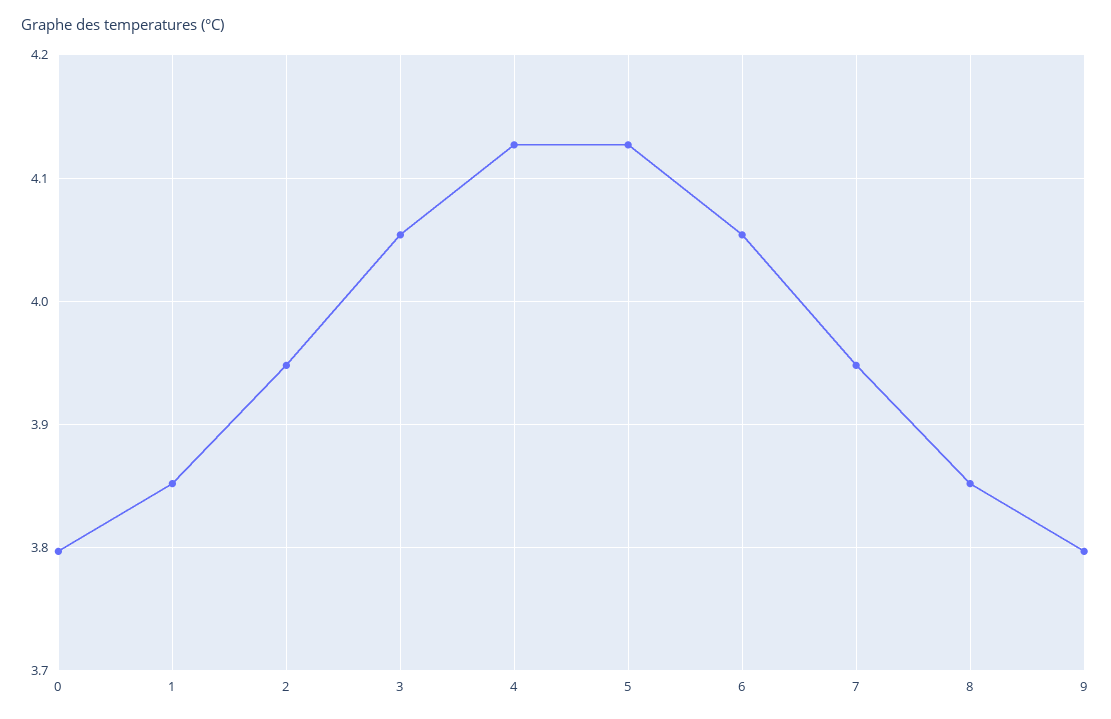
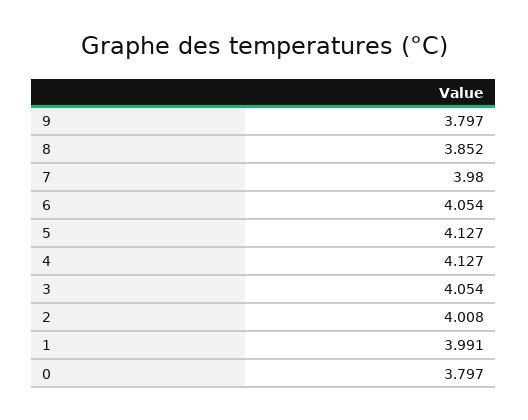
1: 3.85 -> 3.991
2: 3.95 -> 4.008
7: 3.95 -> 3.98

